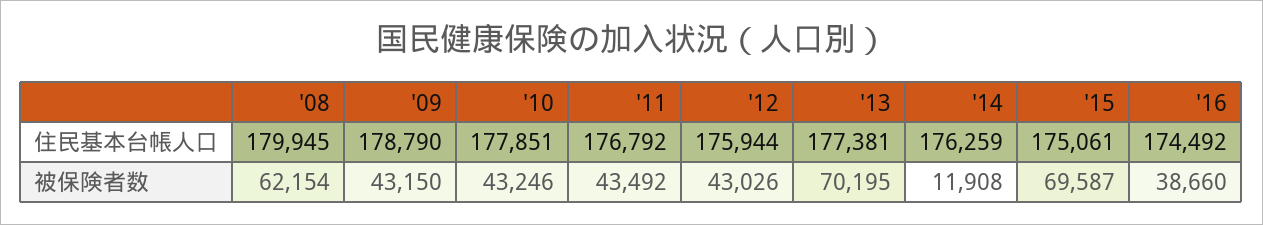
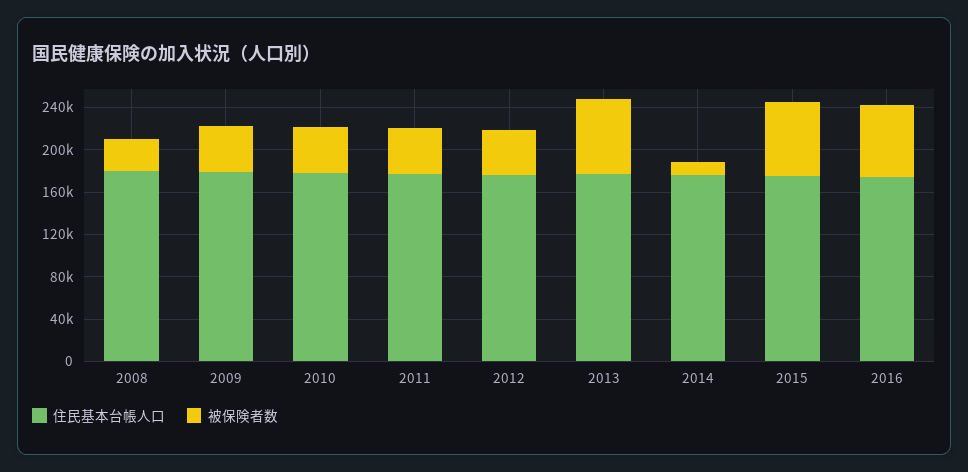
被保険者数, '08: 62154 -> 30000
被保険者数, '16: 38660 -> 70000

